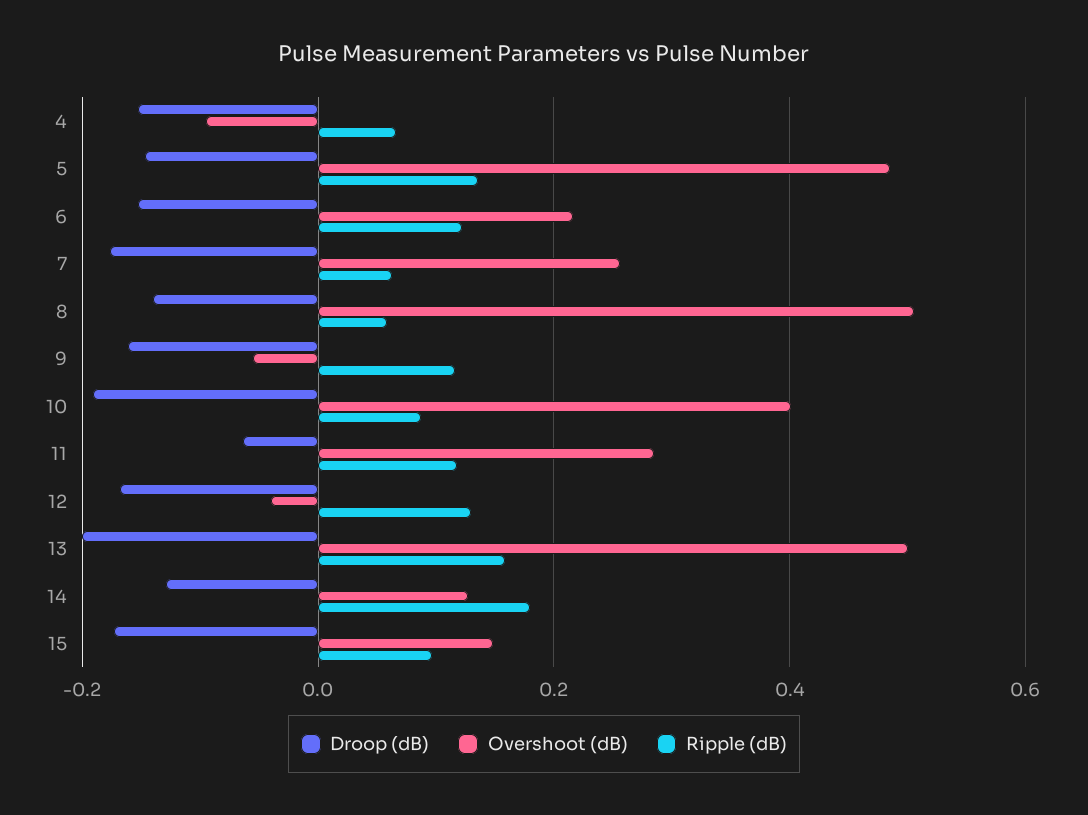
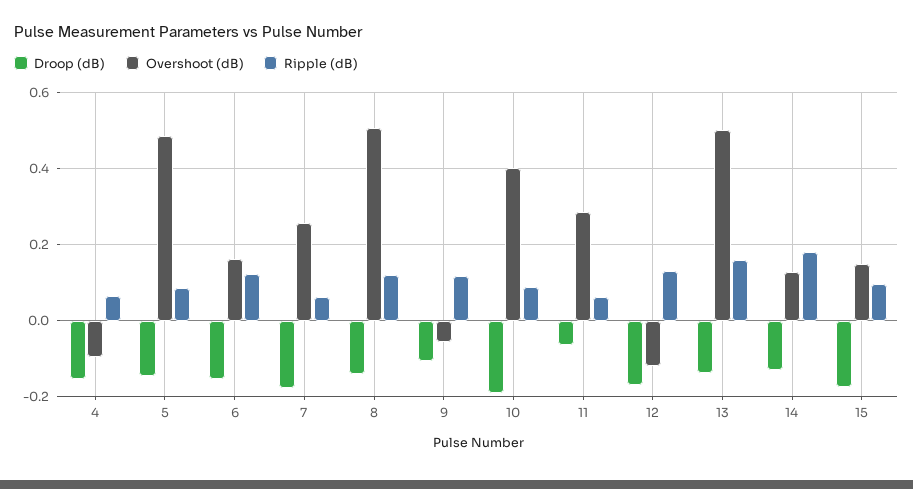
Ripple (dB), 5: 0.14 -> 0.08
Overshoot (dB), 6: 0.22 -> 0.16
Ripple (dB), 8: 0.06 -> 0.12
Droop (dB), 9: -0.16 -> -0.1
Ripple (dB), 11: 0.12 -> 0.06
Overshoot (dB), 12: -0.04 -> -0.12
Droop (dB), 13: -0.2 -> -0.14

